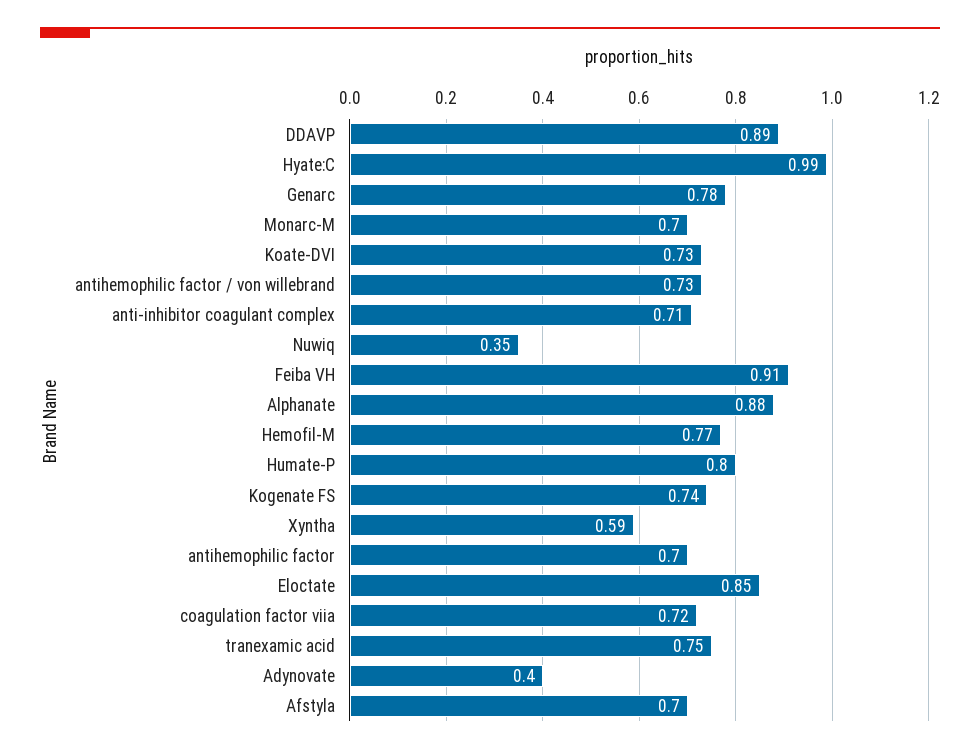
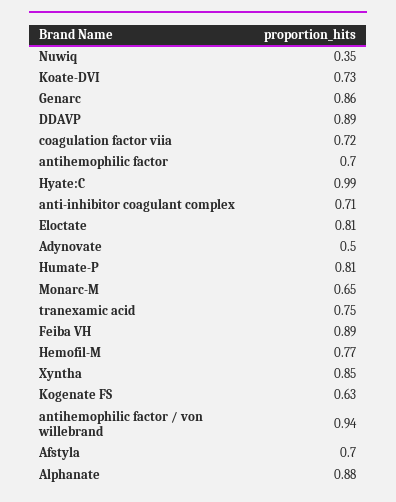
Genarc: 0.78 -> 0.86
Monarc-M: 0.7 -> 0.65
antihemophilic factor / von willebrand: 0.73 -> 0.94
Feiba VH: 0.91 -> 0.89
Humate-P: 0.8 -> 0.81
Kogenate FS: 0.74 -> 0.63
Xyntha: 0.59 -> 0.85
Eloctate: 0.85 -> 0.81
Adynovate: 0.4 -> 0.5

